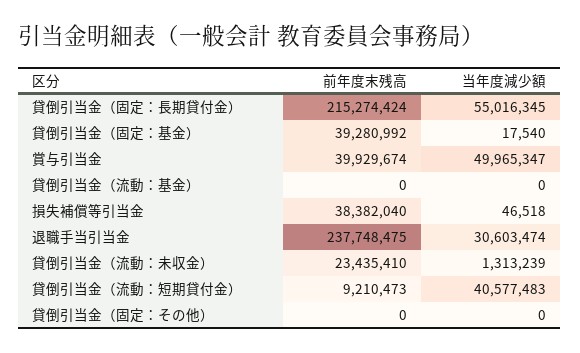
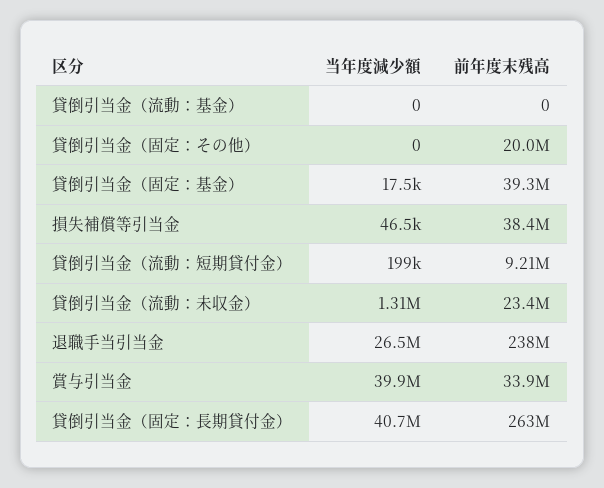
前年度末残高, 貸倒引当金（固定：長期貸付金）: 215274424 -> 263000000
当年度減少額, 貸倒引当金（固定：長期貸付金）: 55016345 -> 40700000
前年度末残高, 賞与引当金: 39929674 -> 33900000
当年度減少額, 賞与引当金: 49965347 -> 39900000
当年度減少額, 退職手当引当金: 30603474 -> 26500000
当年度減少額, 貸倒引当金（流動：短期貸付金）: 40577483 -> 199000
前年度末残高, 貸倒引当金（固定：その他）: 0 -> 20000000

